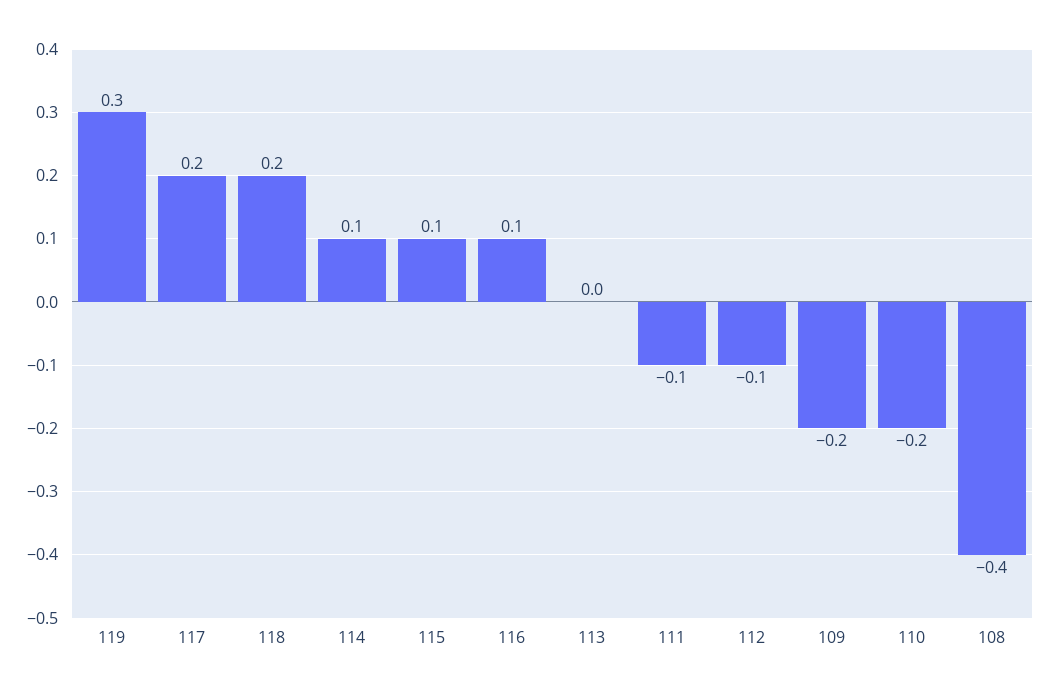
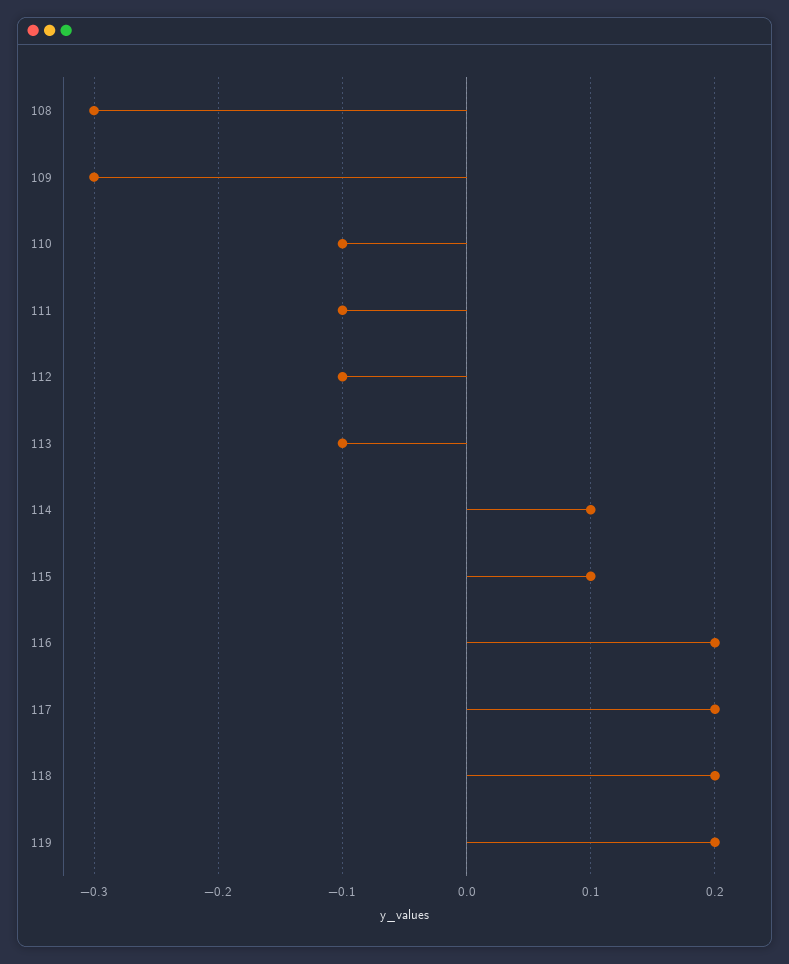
119: 0.3 -> 0.2
116: 0.1 -> 0.2
113: 0 -> -0.1
109: -0.2 -> -0.3
110: -0.2 -> -0.1
108: -0.4 -> -0.3

